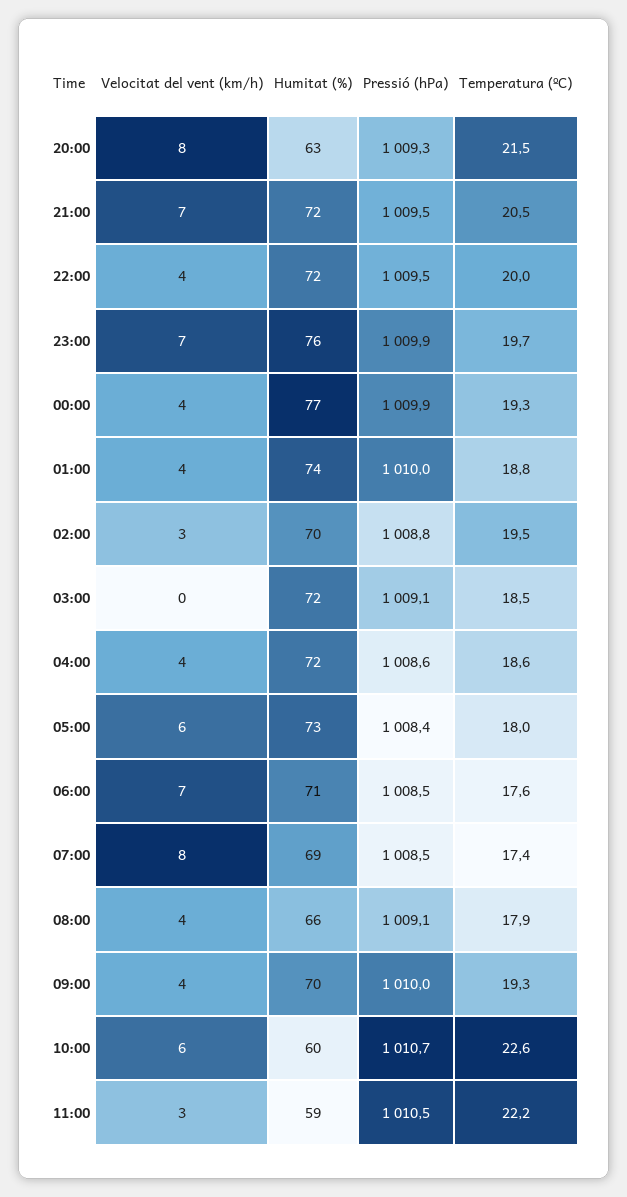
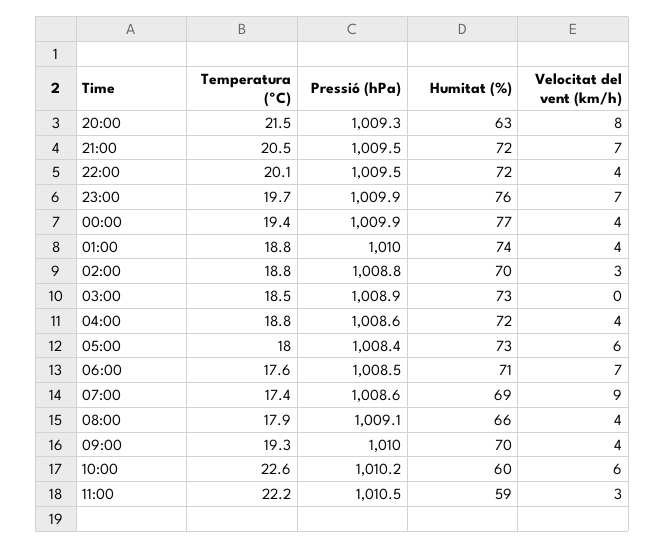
Temperatura (ºC), 22:00: 20 -> 20.1
Temperatura (ºC), 00:00: 19.3 -> 19.4
Temperatura (ºC), 02:00: 19.5 -> 18.8
Humitat (%), 03:00: 72 -> 73
Pressió (hPa), 03:00: 1009.1 -> 1008.9
Temperatura (ºC), 04:00: 18.6 -> 18.8
Velocitat del vent (km/h), 07:00: 8 -> 9
Pressió (hPa), 07:00: 1008.5 -> 1008.6
Pressió (hPa), 10:00: 1010.7 -> 1010.2

